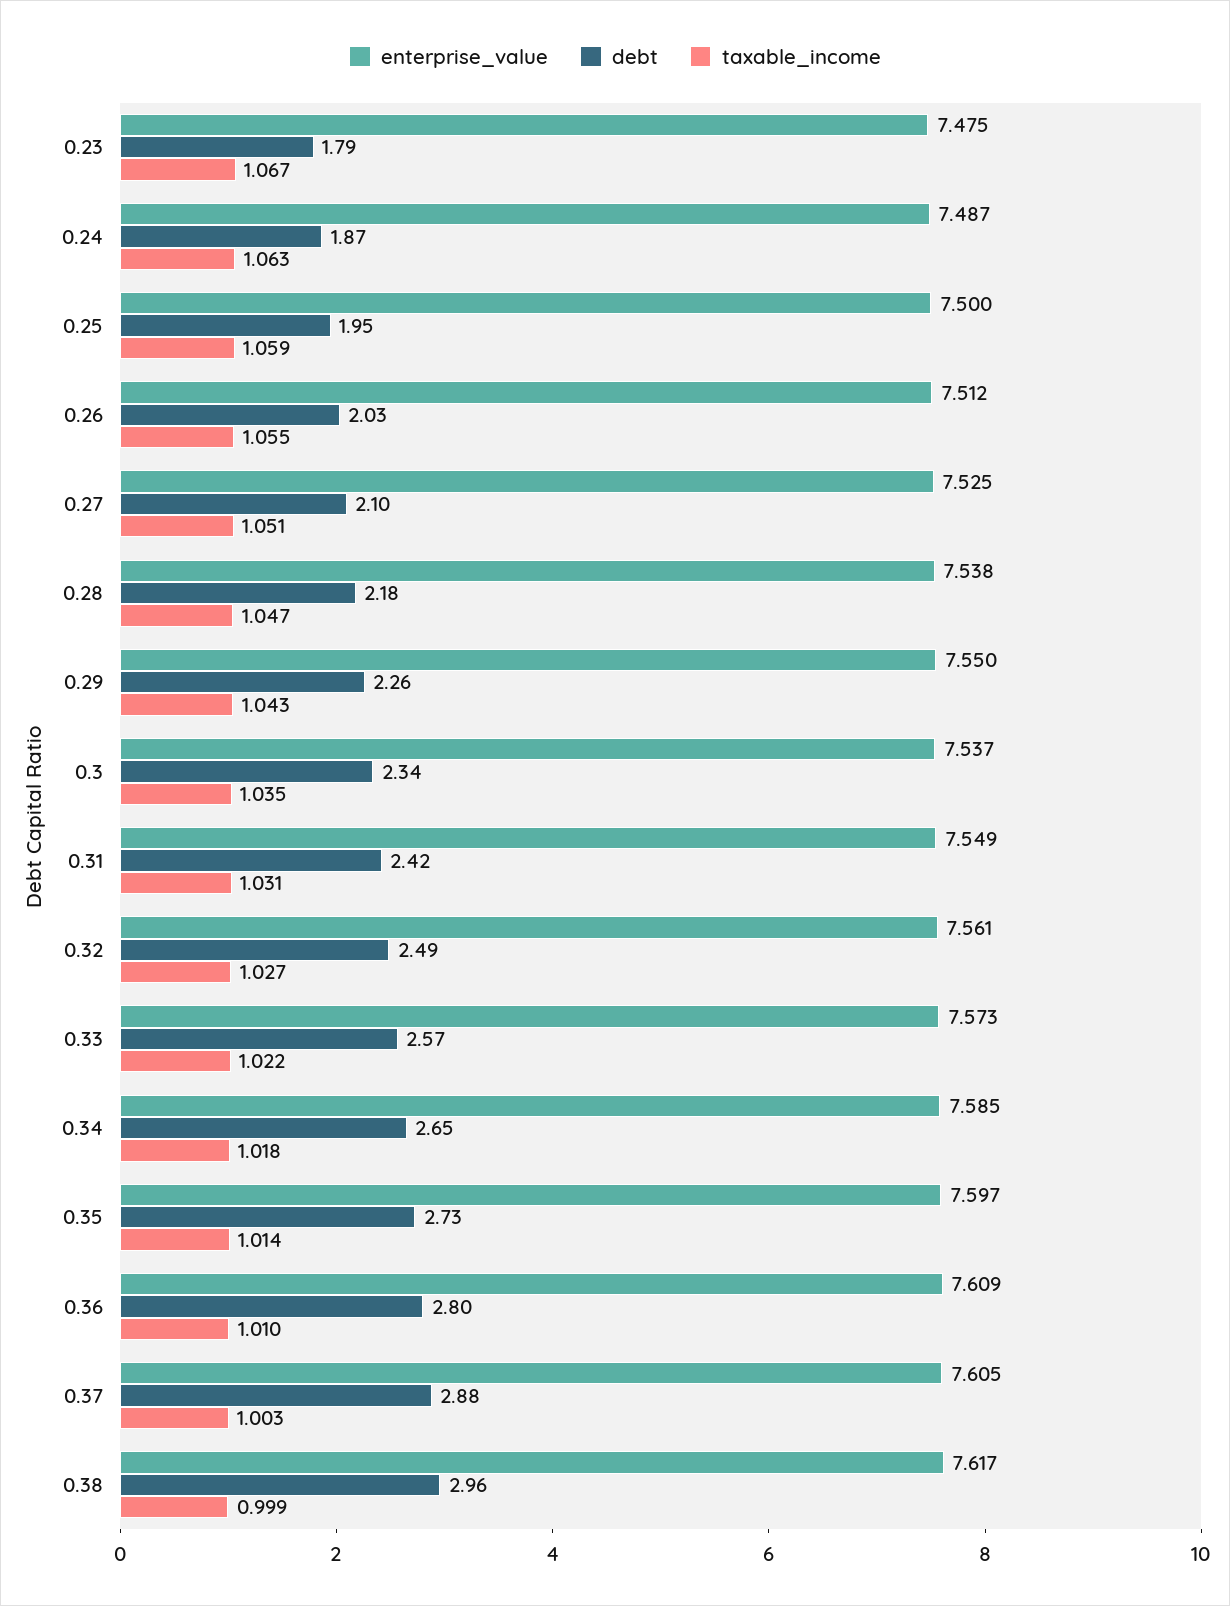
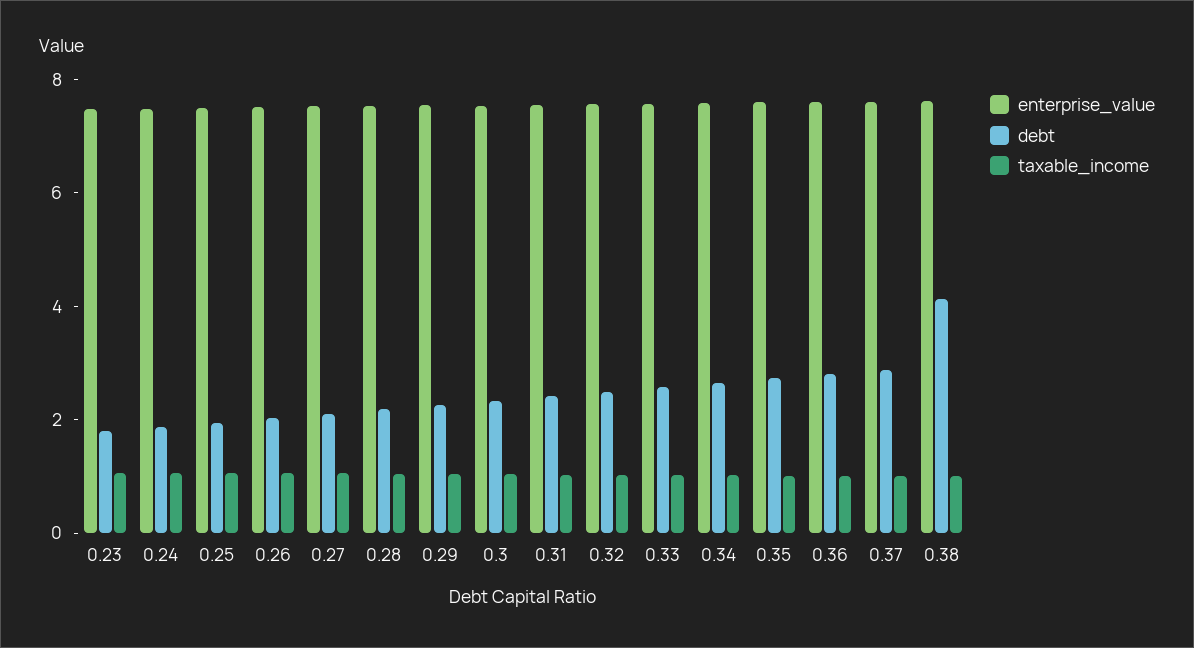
debt, 0.38: 2.96 -> 4

